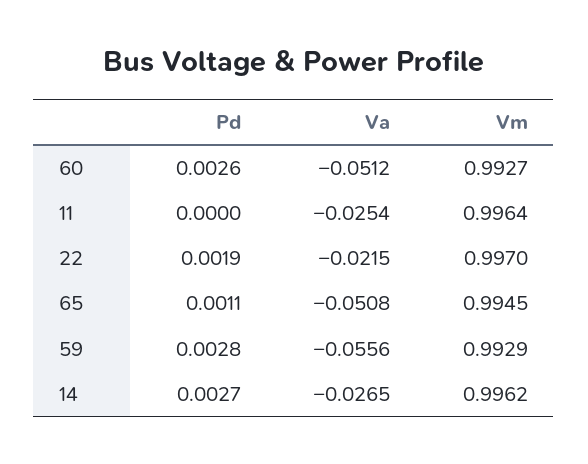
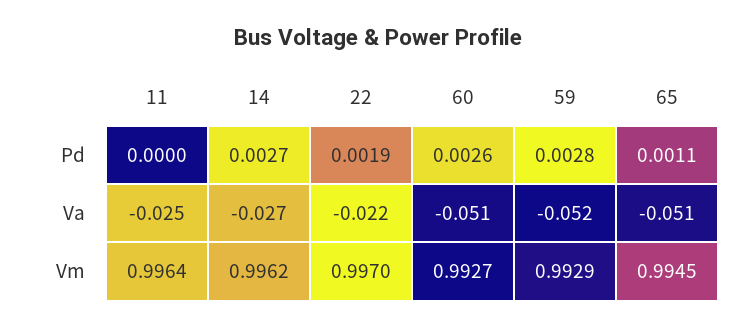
Va, 59: -0.0556 -> -0.052

